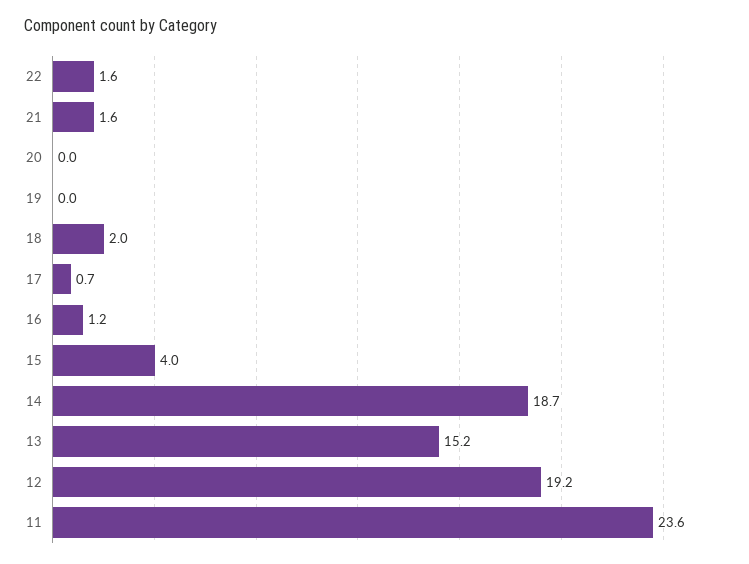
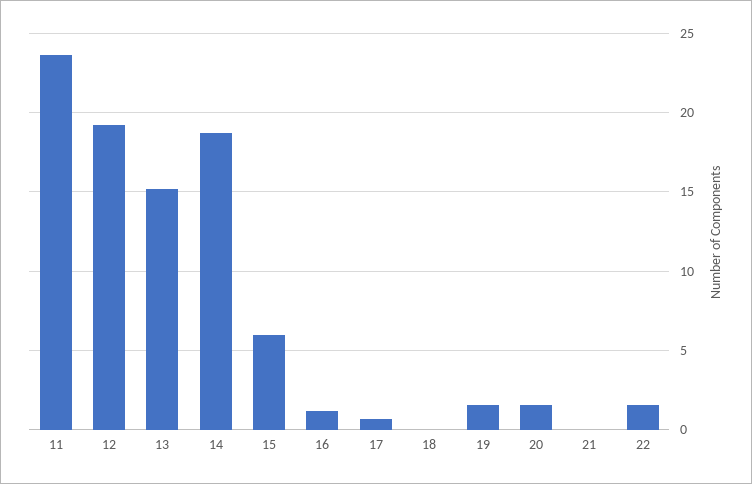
21: 1.6 -> 0
20: 0 -> 1.5
19: 0 -> 1.5
18: 2 -> 0
15: 4 -> 6

